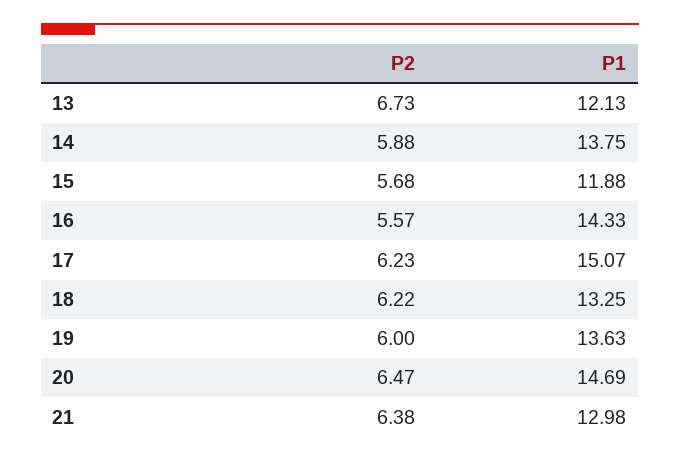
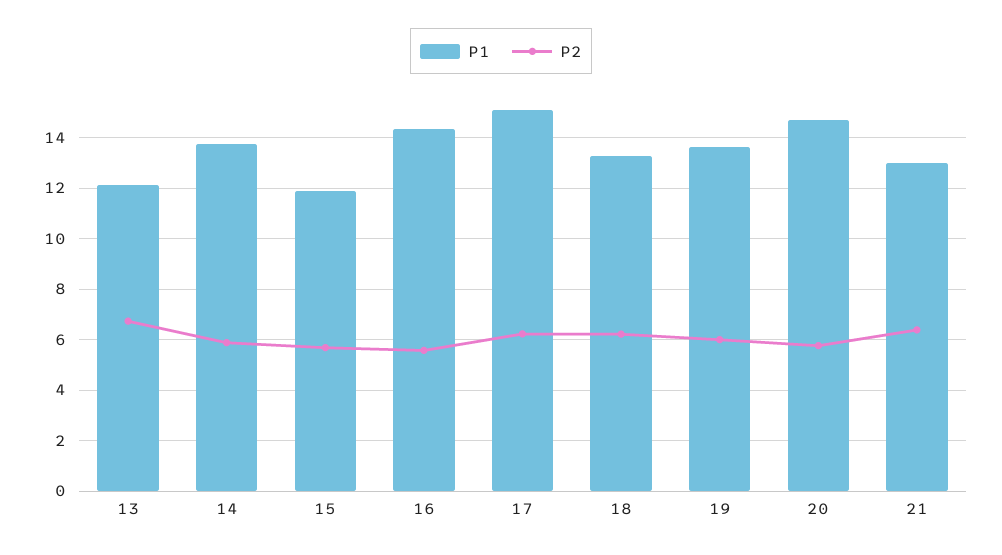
P2, 20: 6.47 -> 5.75

